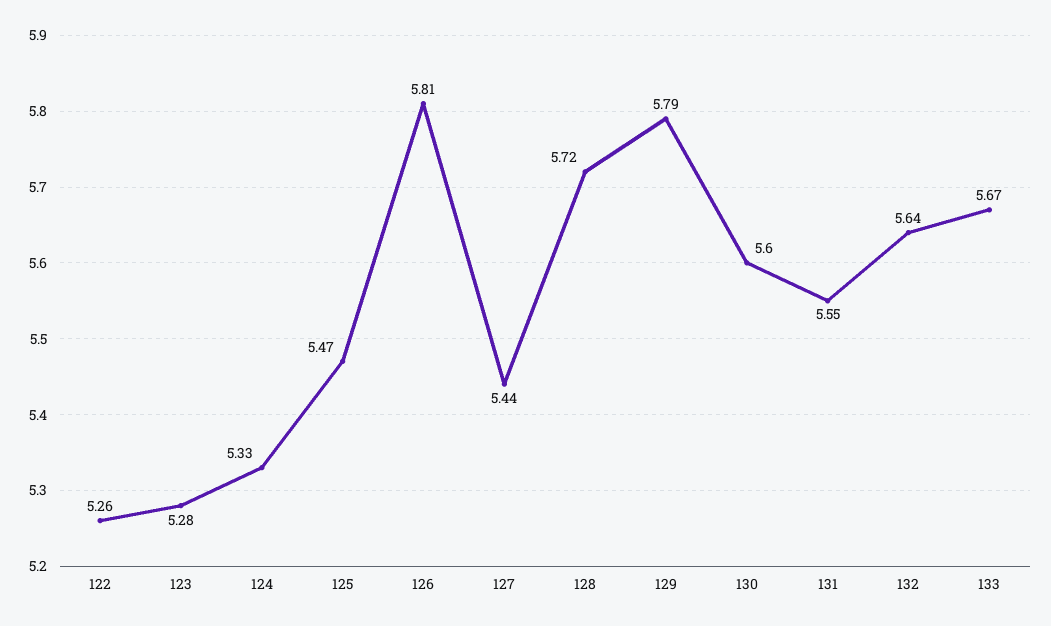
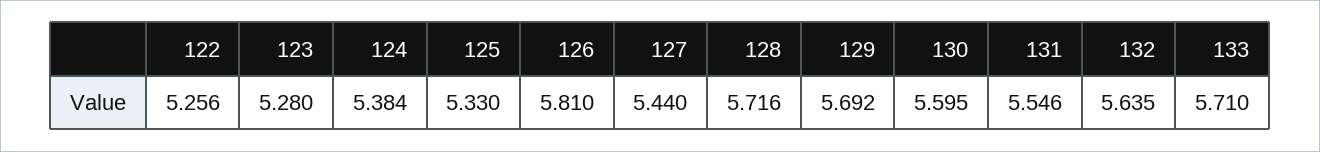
124: 5.33 -> 5.384
125: 5.47 -> 5.33
129: 5.79 -> 5.692
133: 5.67 -> 5.71

